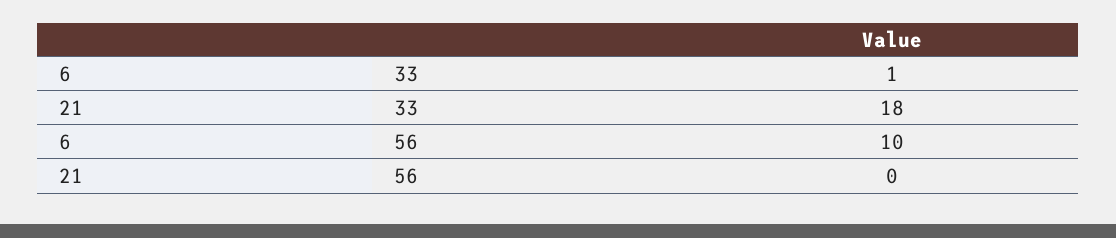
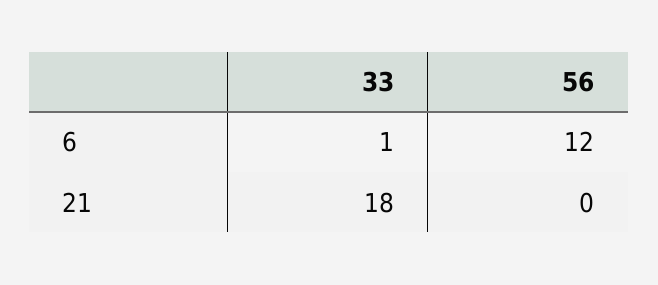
6, 56: 10 -> 12

